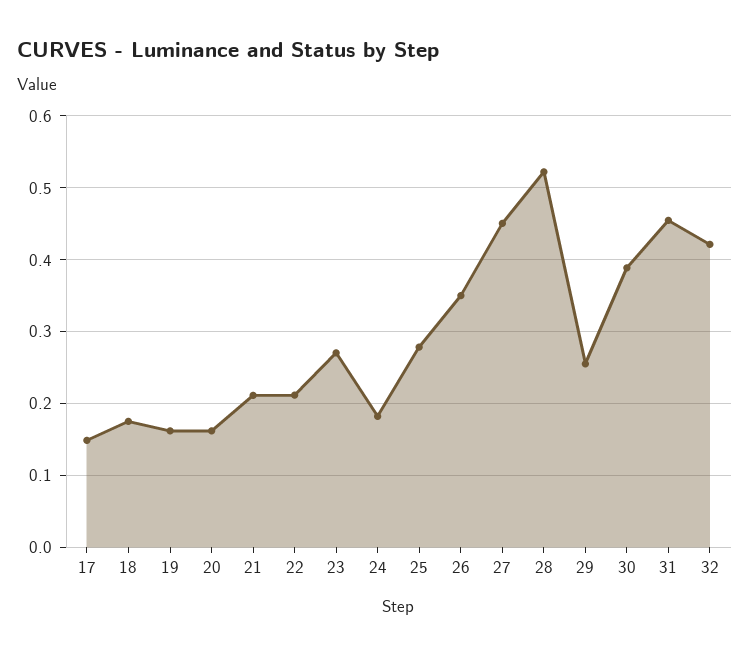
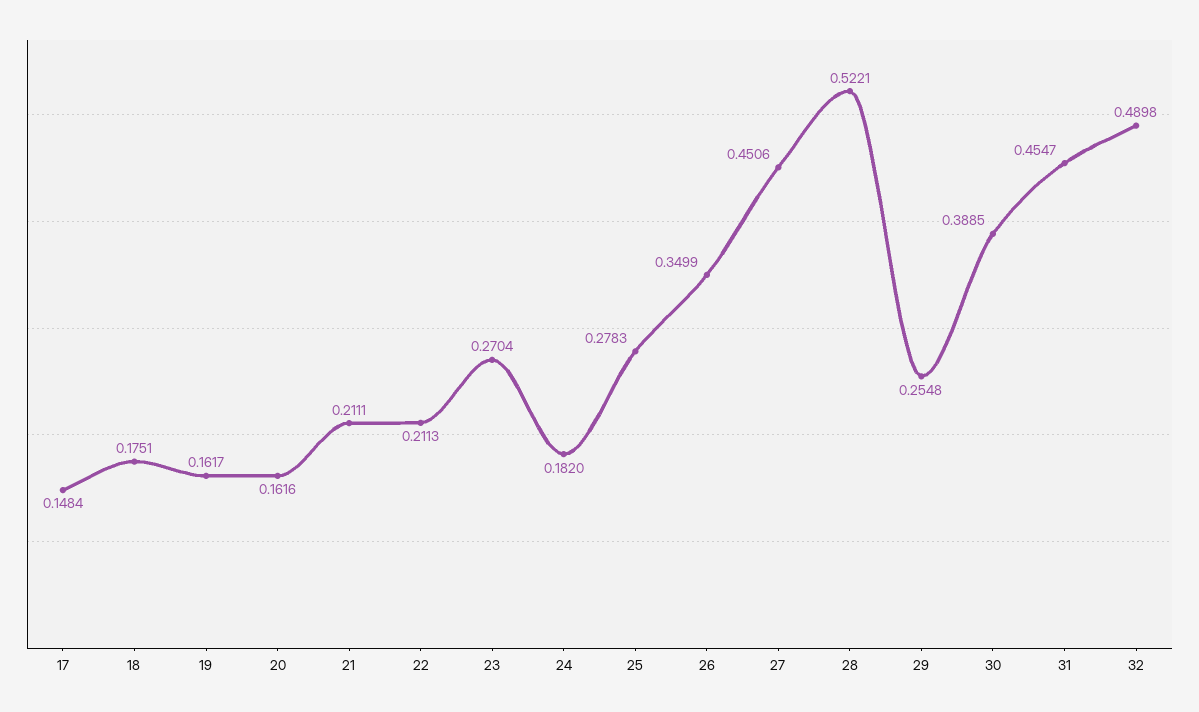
32: 0.42 -> 0.4898

